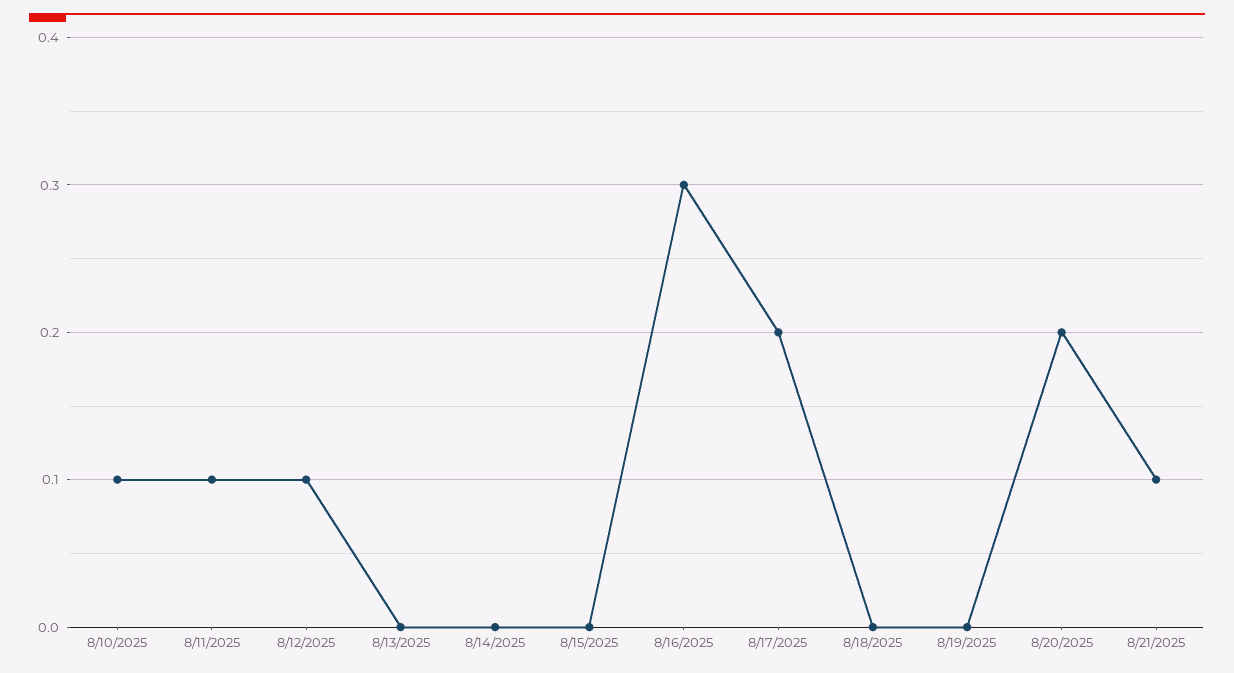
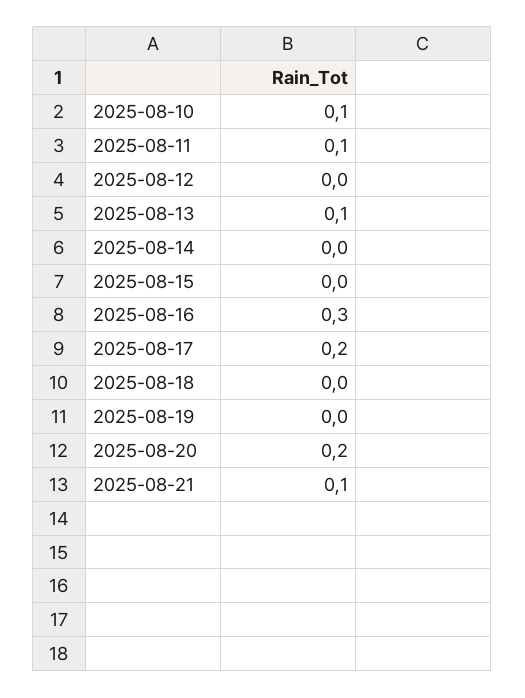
8/12/2025: 0.1 -> 0
8/13/2025: 0 -> 0.1

